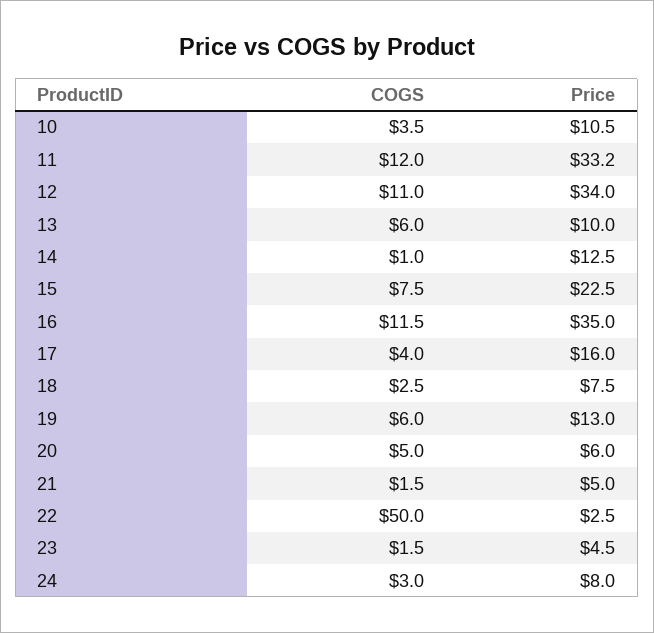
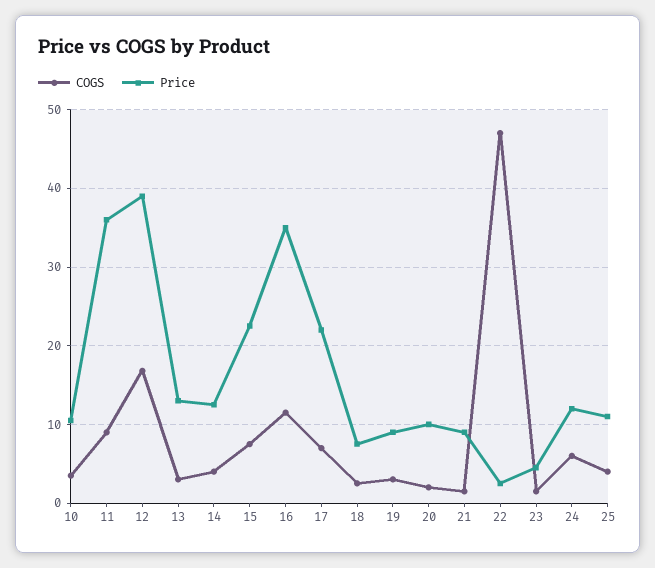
COGS, 11: 12 -> 9
Price, 11: 33.2 -> 36
COGS, 12: 11 -> 17
Price, 12: 34 -> 39
COGS, 13: 6 -> 3
Price, 13: 10 -> 13
COGS, 14: 1 -> 4
COGS, 17: 4 -> 7
Price, 17: 16 -> 22
COGS, 19: 6 -> 3
Price, 19: 13 -> 9
COGS, 20: 5 -> 2
Price, 20: 6 -> 10
Price, 21: 5 -> 9
COGS, 22: 50 -> 47
COGS, 24: 3 -> 6
Price, 24: 8 -> 12
COGS, 25: none -> 4
Price, 25: none -> 11

